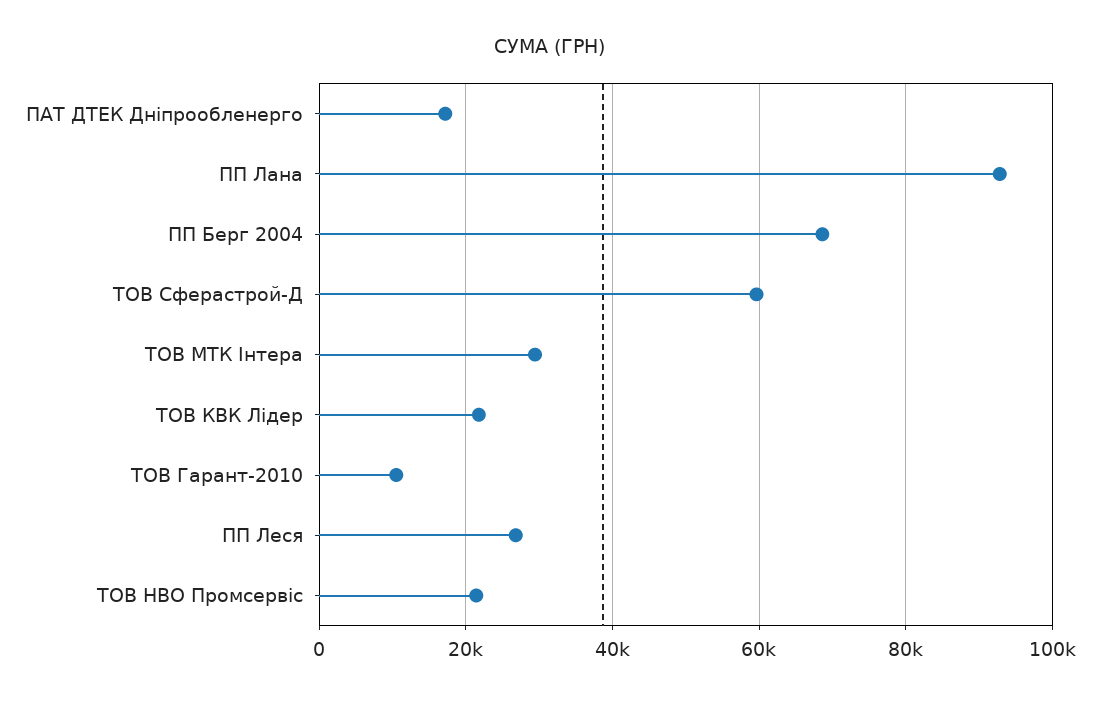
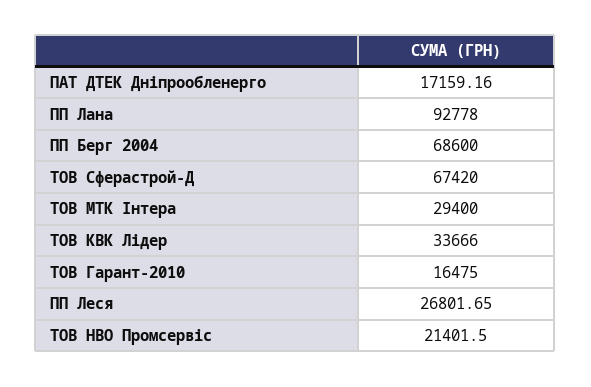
ТОВ Сферастрой-Д: 60000 -> 67420
ТОВ КВК Лідер: 22000 -> 33666
ТОВ Гарант-2010: 10000 -> 16475

